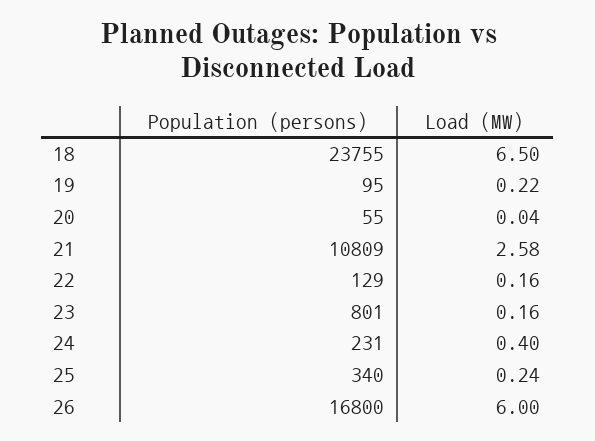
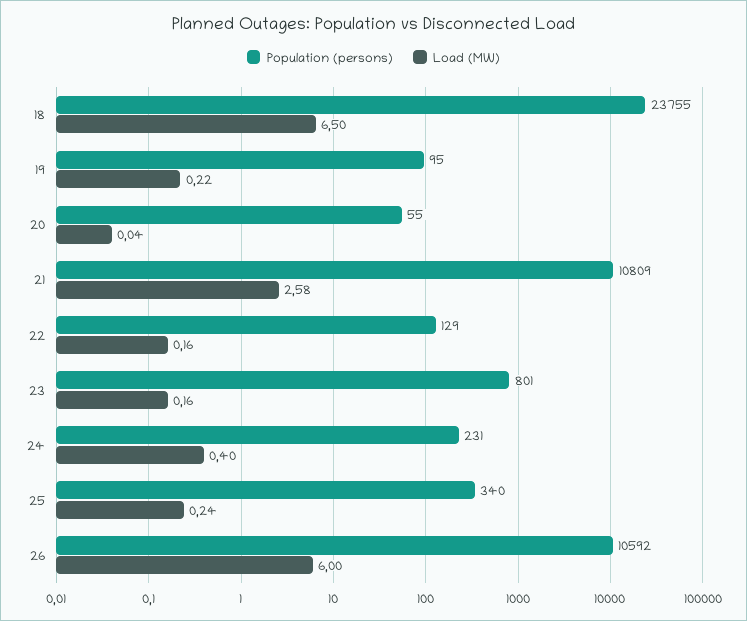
Population (persons), 26: 16800 -> 10592

